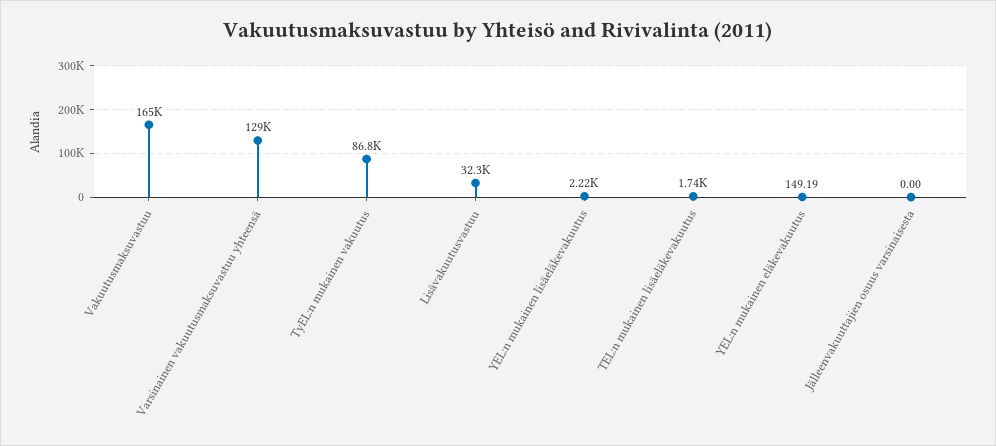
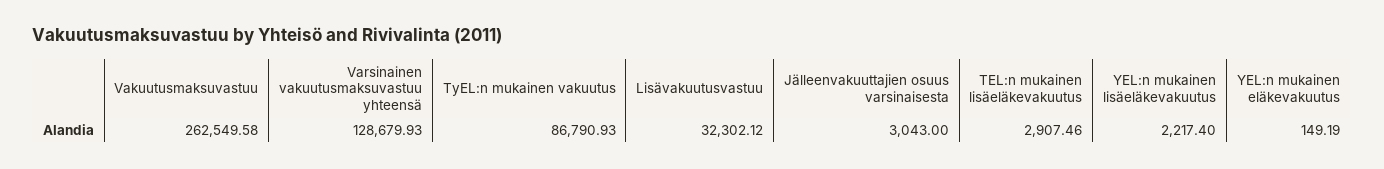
Vakuutusmaksuvastuu: 165000 -> 262549.58
TEL:n mukainen lisäeläkevakuutus: 1740 -> 2907.46
Jälleenvakuuttajien osuus varsinaisesta: 0 -> 3043

